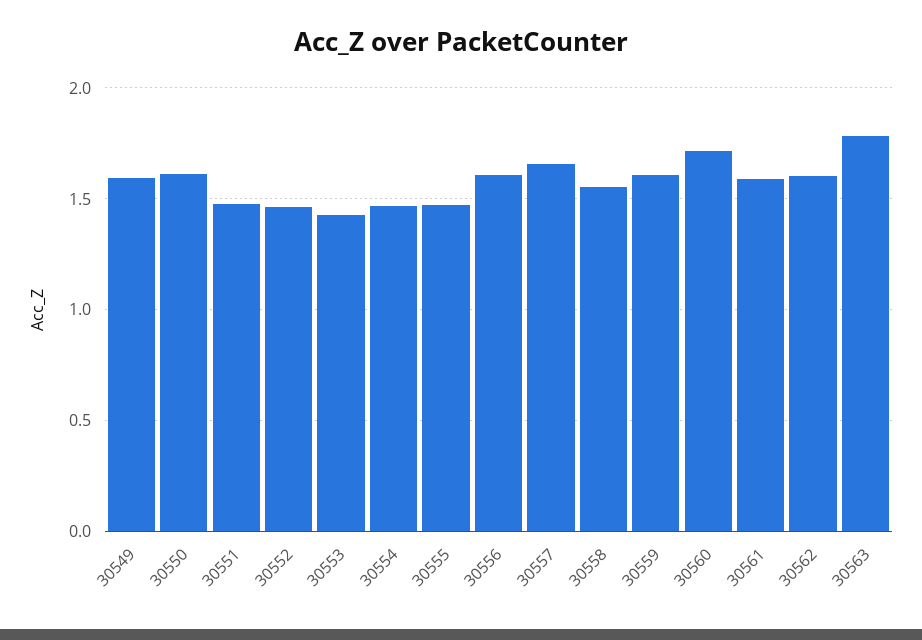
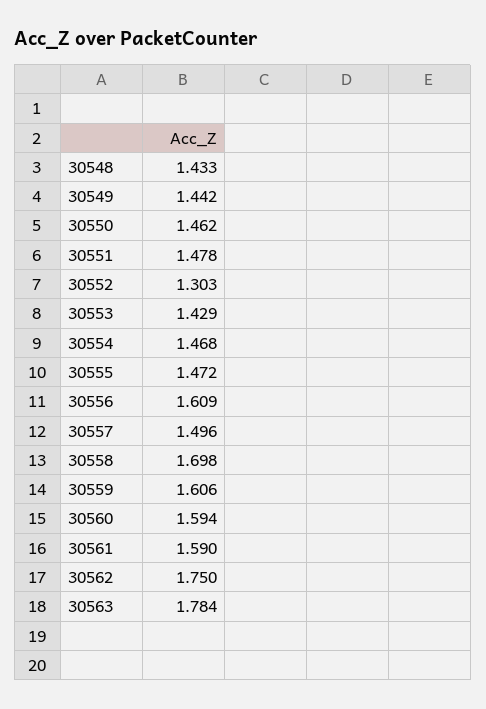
30549: 1.6 -> 1.442
30550: 1.6 -> 1.462
30552: 1.45 -> 1.303
30557: 1.65 -> 1.496
30558: 1.55 -> 1.698
30560: 1.7 -> 1.594
30562: 1.6 -> 1.75
30548: none -> 1.433

